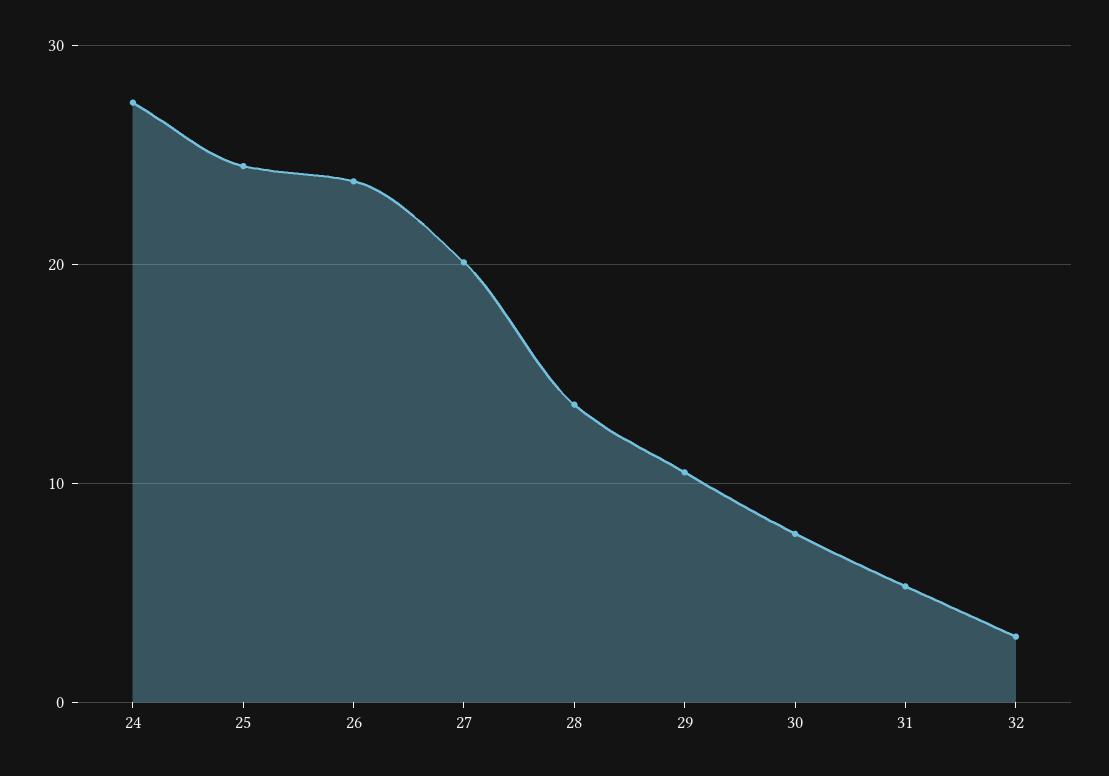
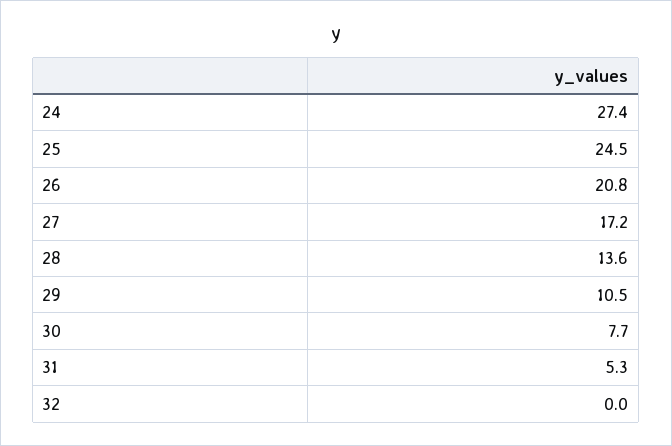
26: 24 -> 20.8
27: 20 -> 17.2
32: 3 -> 0

